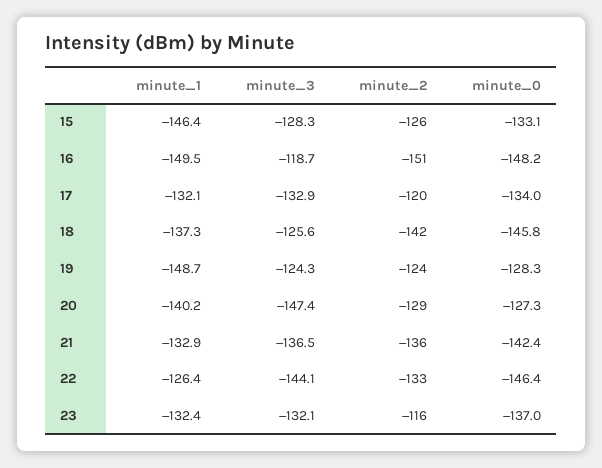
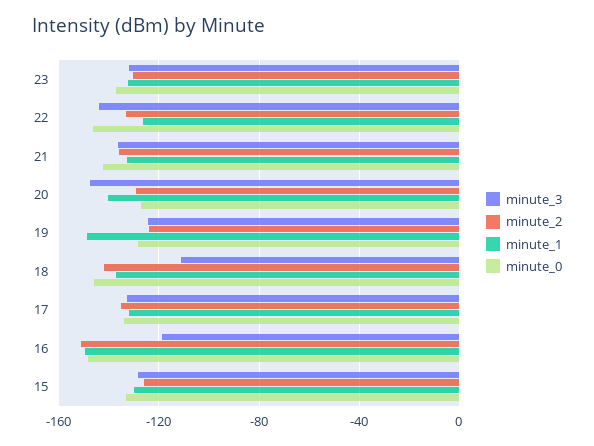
minute_1, 15: -146.4 -> -130
minute_2, 17: -120 -> -135
minute_3, 18: -125.6 -> -110
minute_2, 23: -116 -> -130

